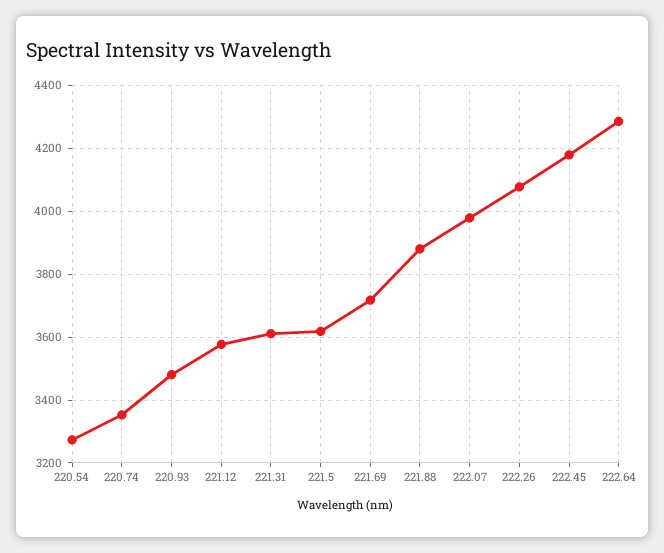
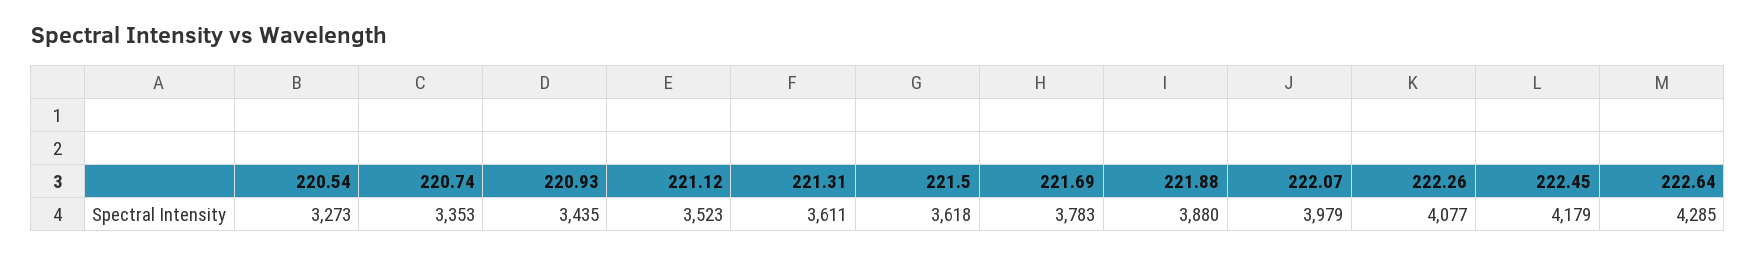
220.93: 3480 -> 3435
221.12: 3580 -> 3523
221.69: 3720 -> 3783

